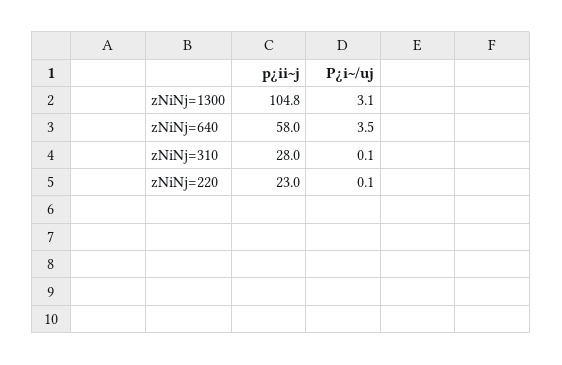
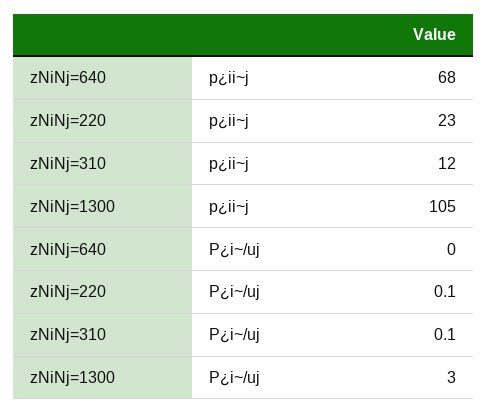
p¿ii~j, zNiNj=640: 58 -> 68
P¿i~/uj, zNiNj=640: 3.5 -> 0
p¿ii~j, zNiNj=310: 28 -> 12

